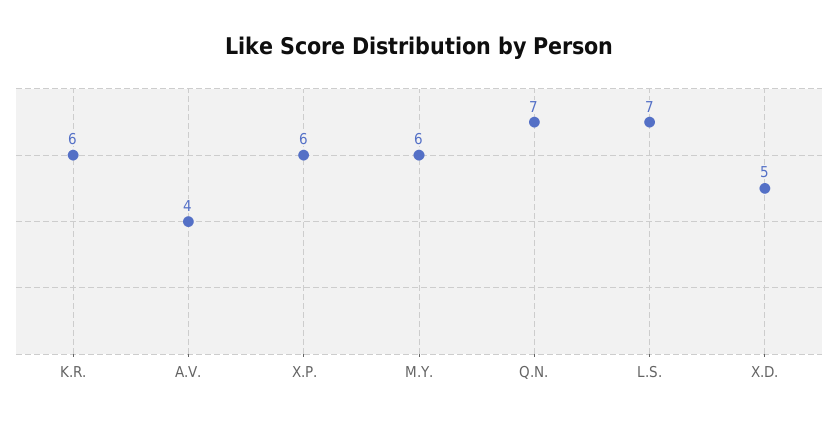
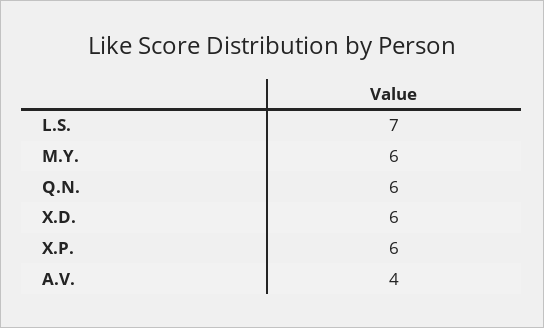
K.R.: 6 -> none
Q.N.: 7 -> 6
X.D.: 5 -> 6

